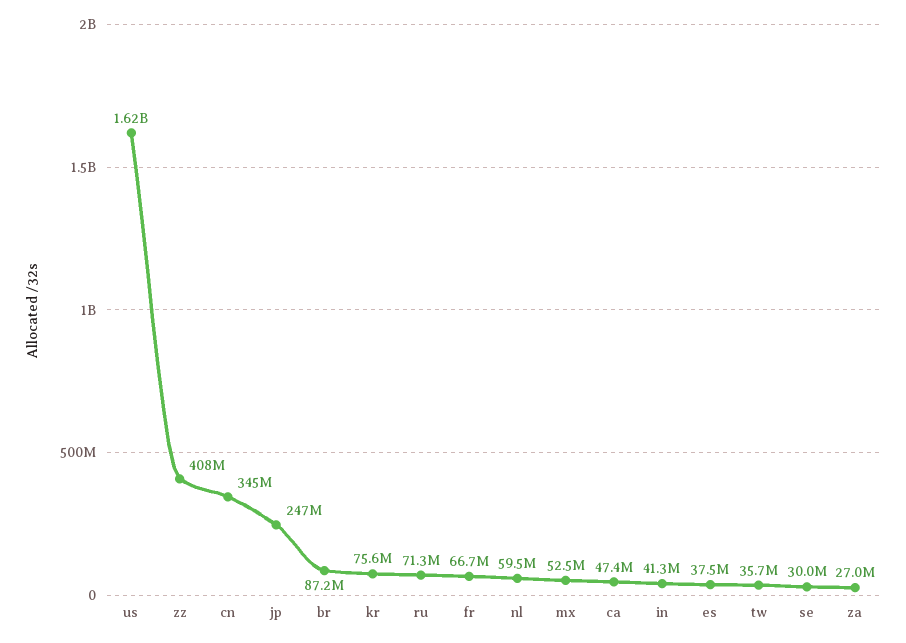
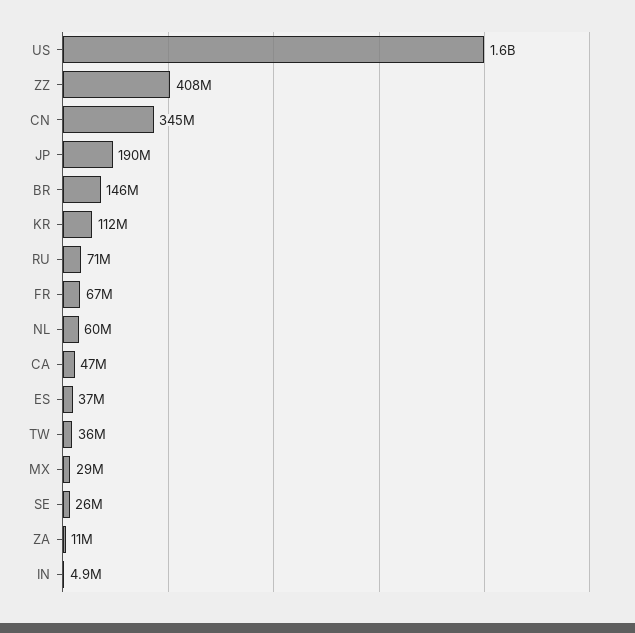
jp: 247000000 -> 190000000
br: 87200000 -> 146000000
kr: 75600000 -> 112000000
mx: 52500000 -> 29000000
in: 41300000 -> 4900000
se: 30000000 -> 26000000
za: 27000000 -> 11000000

